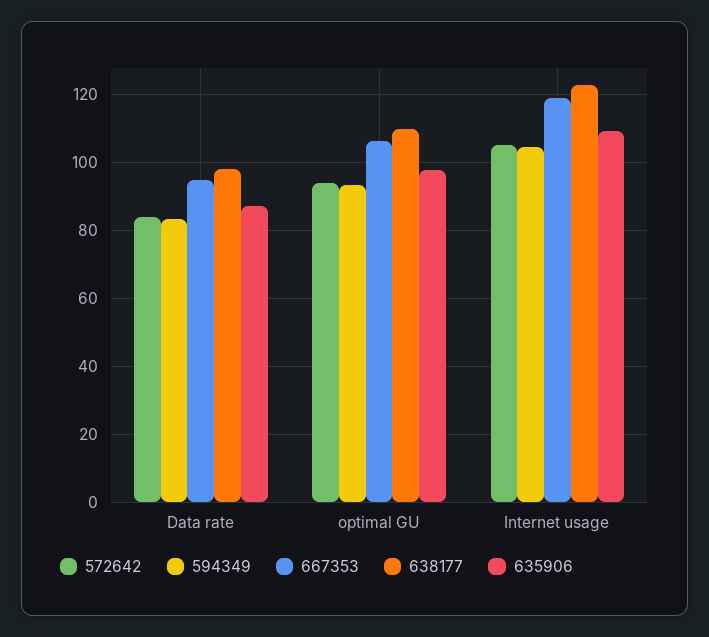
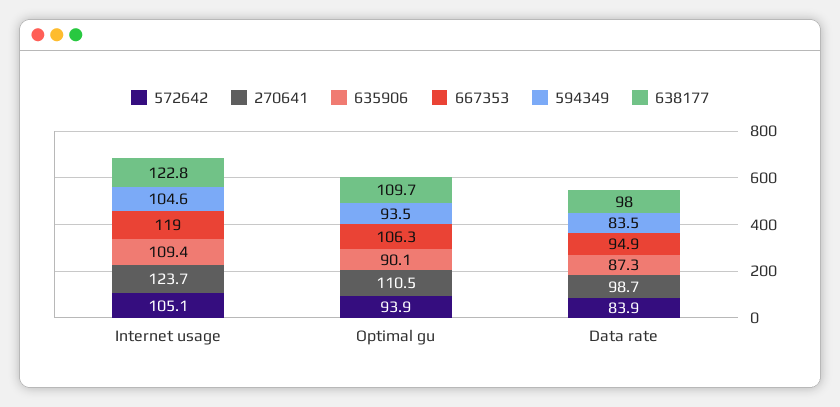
635906, optimal GU: 98 -> 90.1
270641, Internet usage: none -> 123.7
270641, optimal GU: none -> 110.5
270641, Data rate: none -> 98.7

